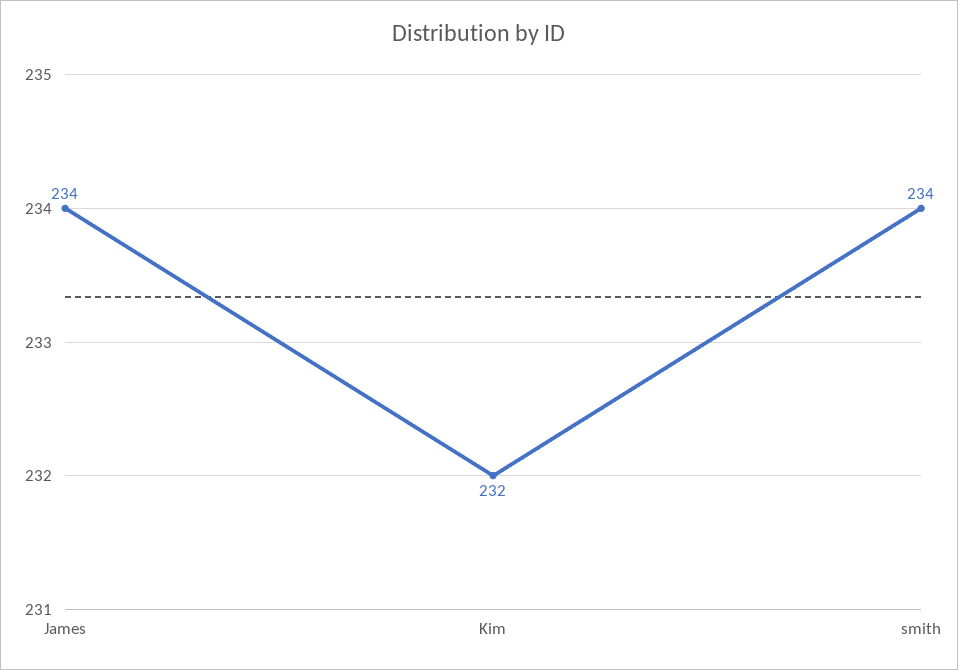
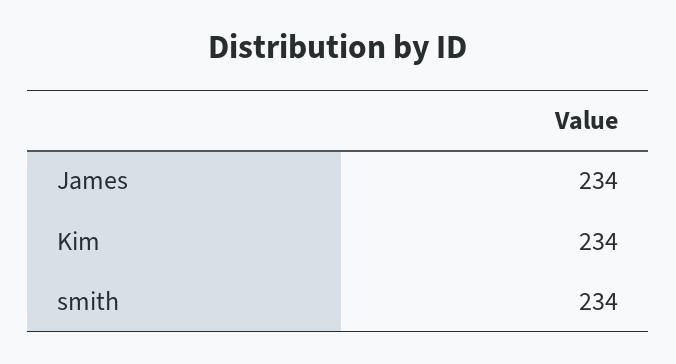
Kim: 232 -> 234

